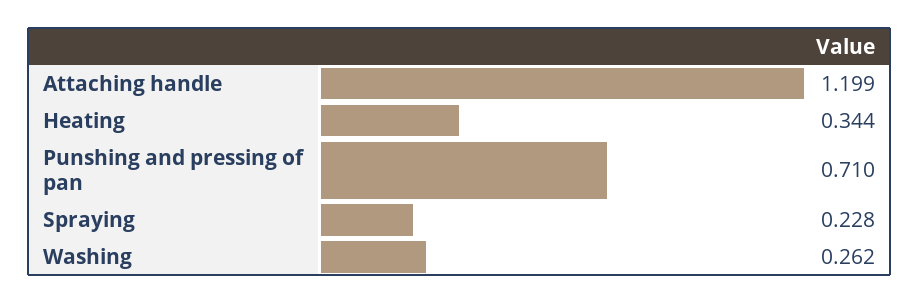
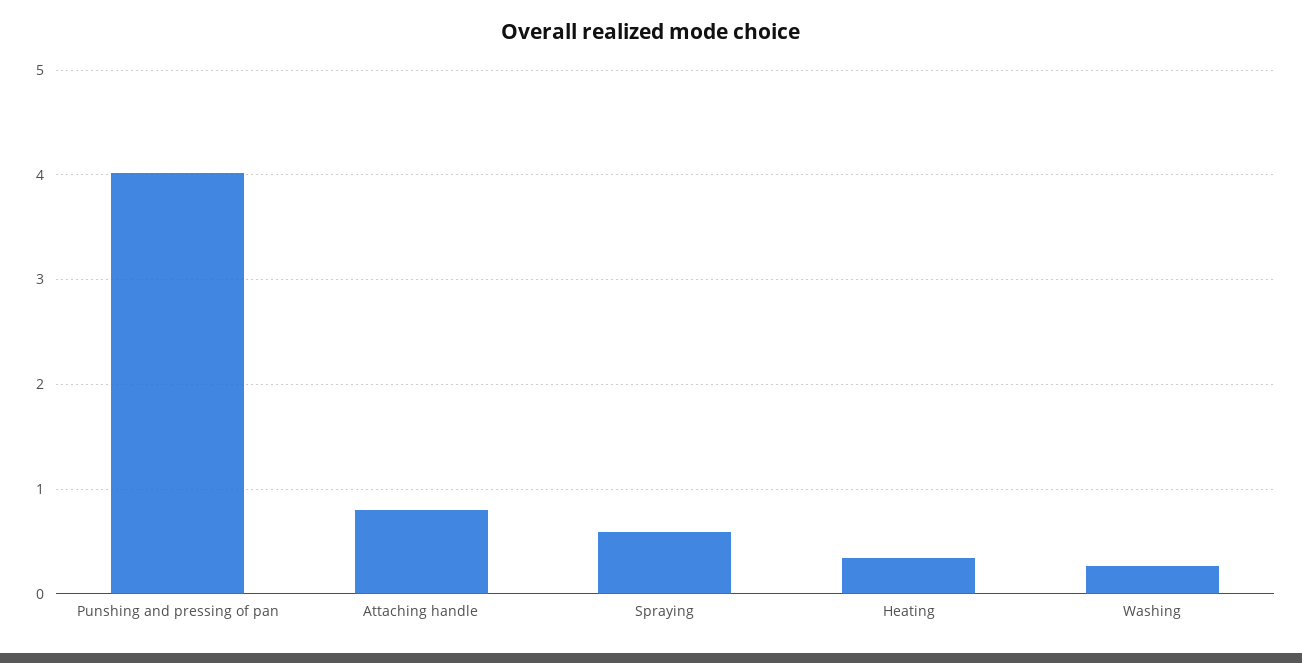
Attaching handle: 1.199 -> 0.8
Punshing and pressing of pan: 0.71 -> 4
Spraying: 0.228 -> 0.6

